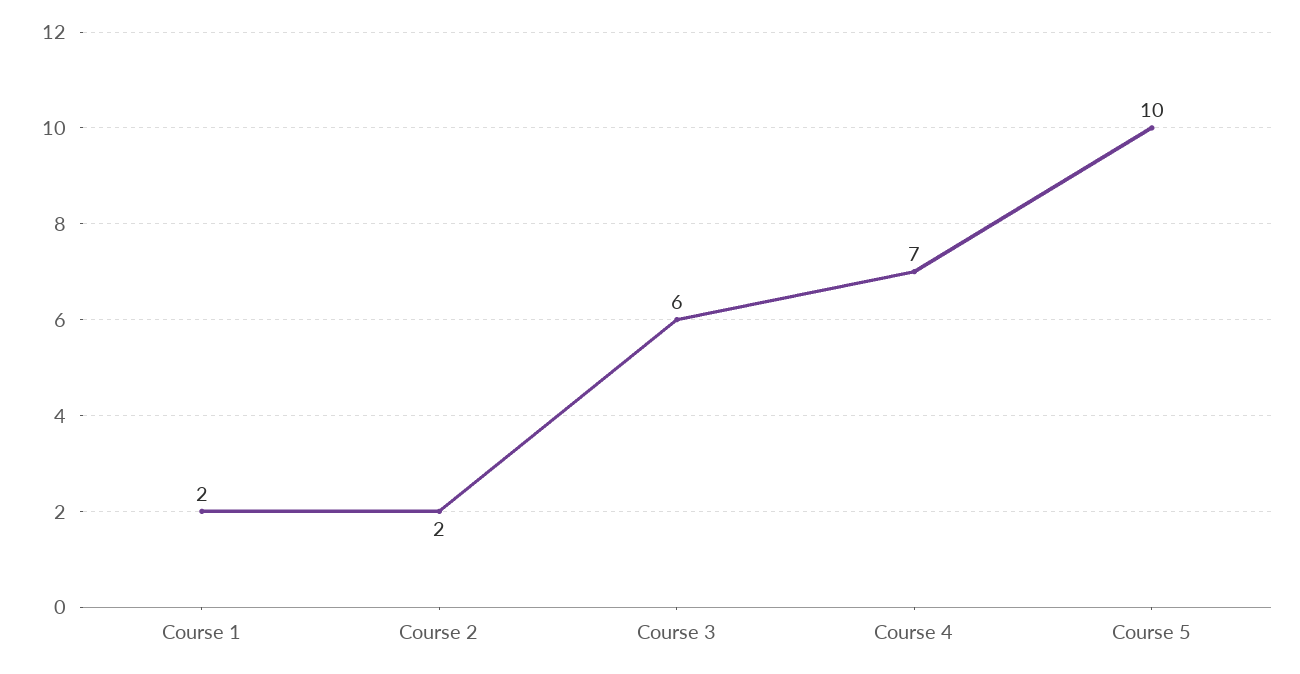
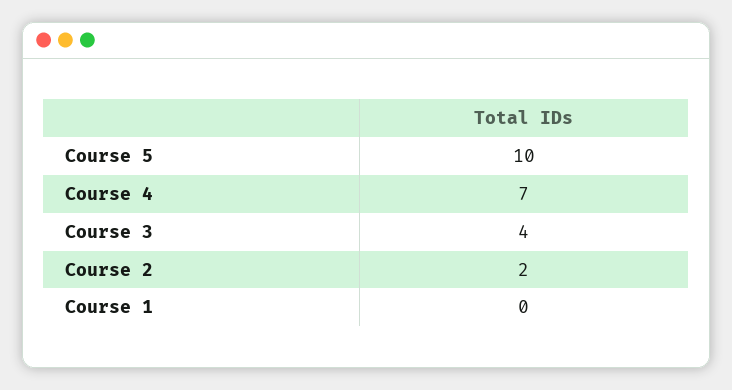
Course 1: 2 -> 0
Course 3: 6 -> 4

